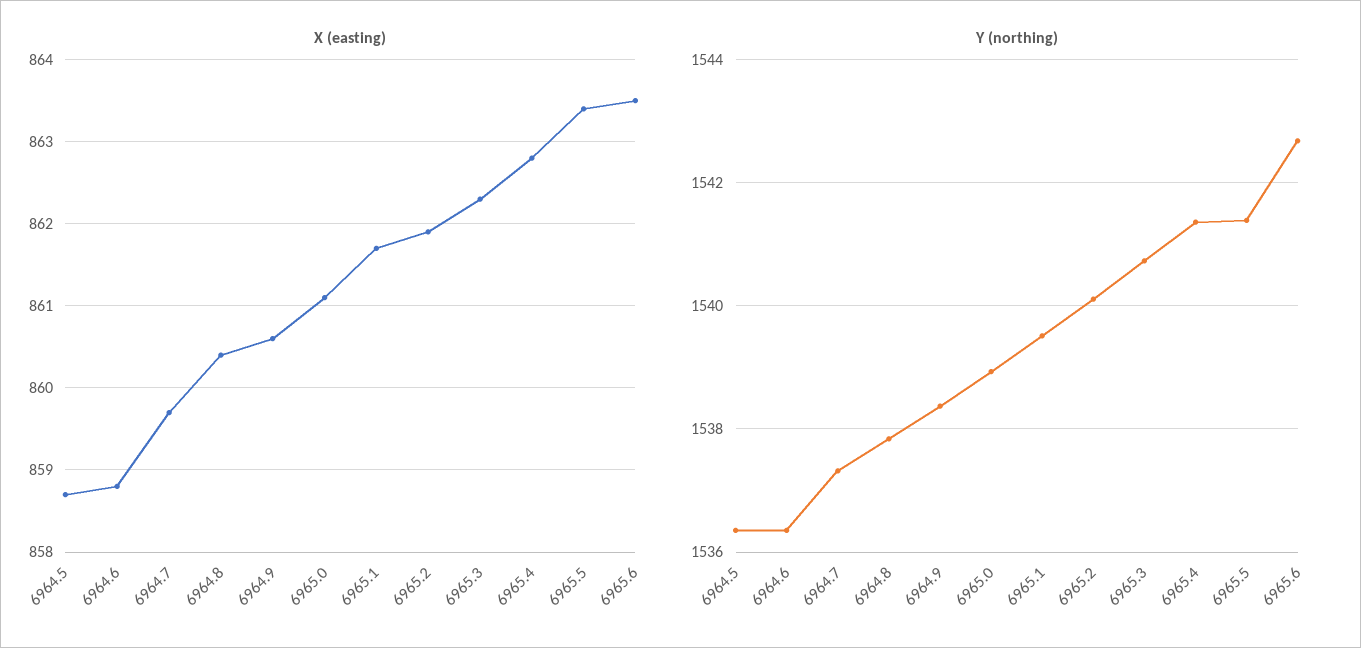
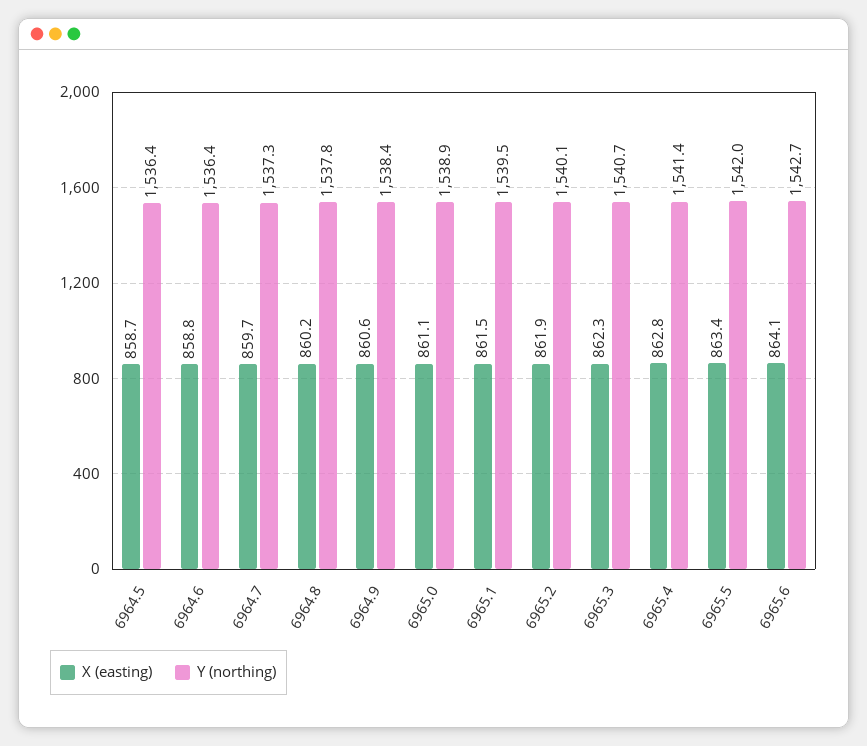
X (easting), 6964.8: 860.4 -> 860.2
X (easting), 6965.1: 861.7 -> 861.5
X (easting), 6965.6: 863.5 -> 864.1
Y (northing), 6965.5: 1541.4 -> 1542

